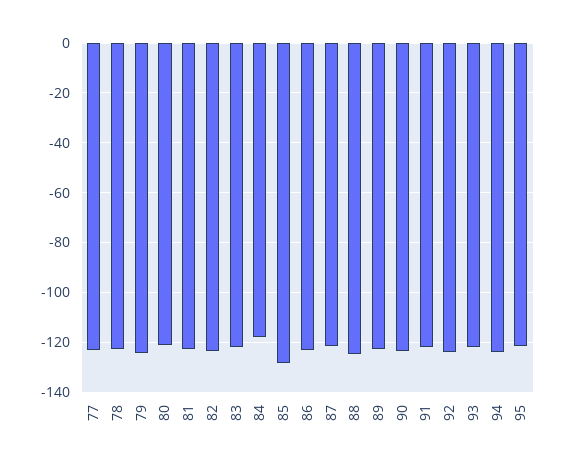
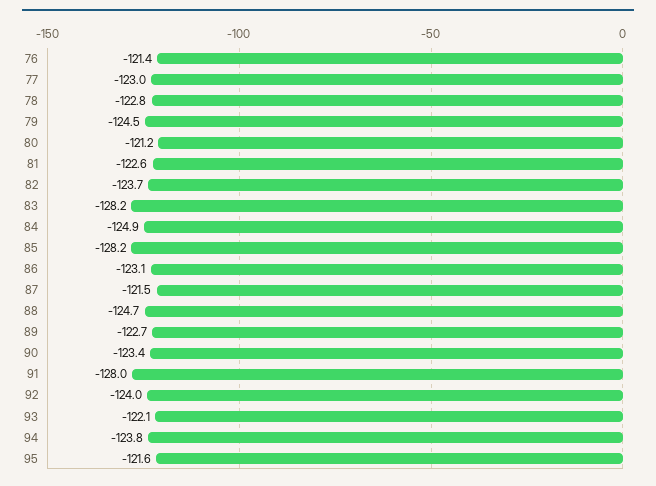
83: -122.5 -> -128.2
84: -117.5 -> -124.9
91: -122.5 -> -128
76: none -> -121.4

